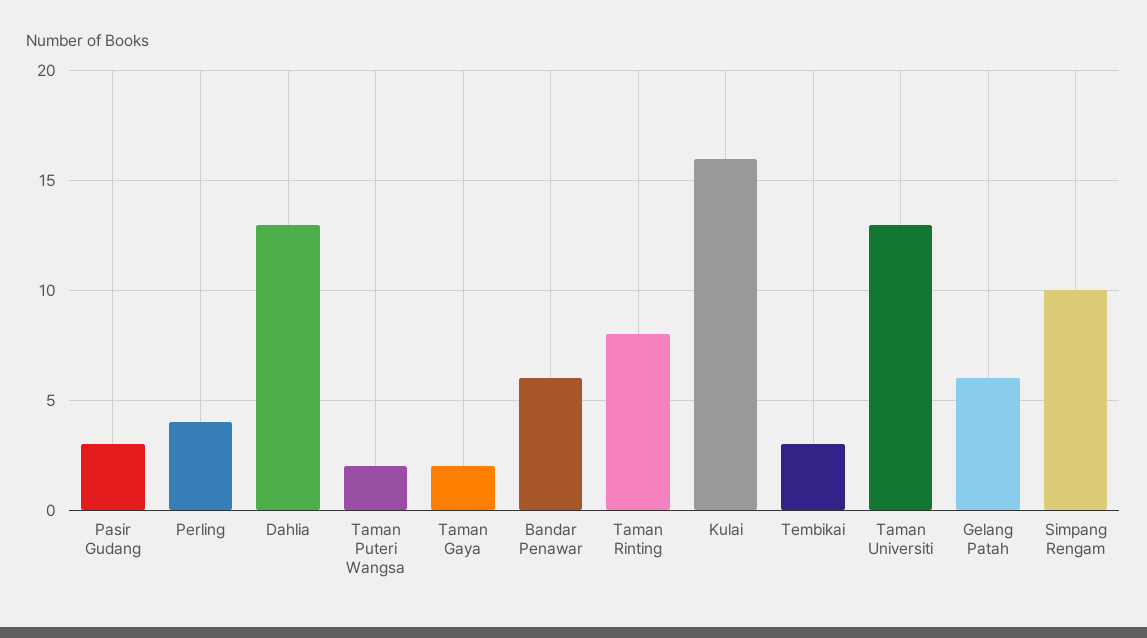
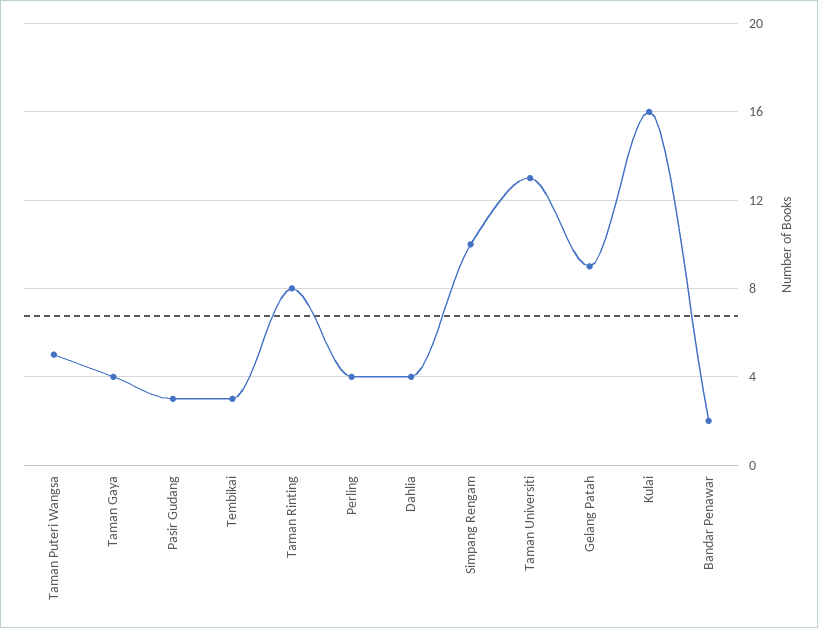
Dahlia: 13 -> 4
Taman Puteri Wangsa: 2 -> 5
Taman Gaya: 2 -> 4
Bandar Penawar: 6 -> 2
Gelang Patah: 6 -> 9

